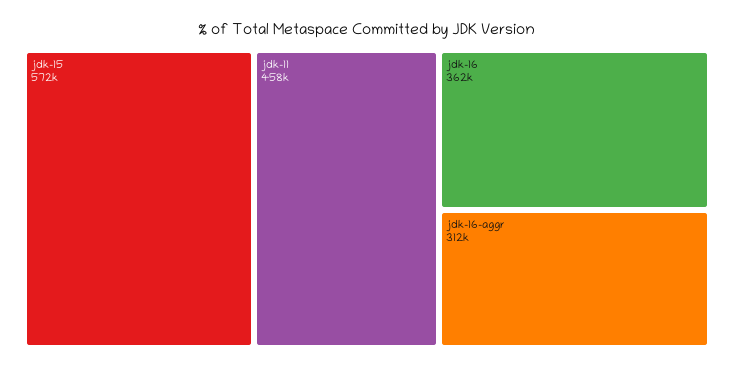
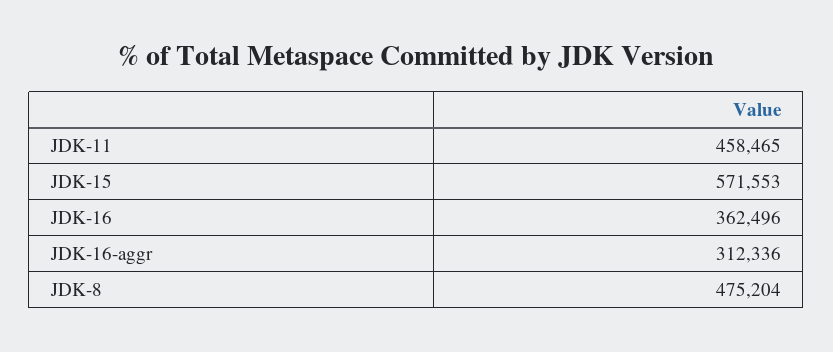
JDK-8: none -> 475204

